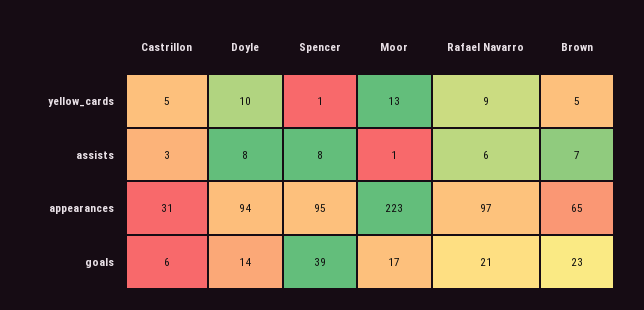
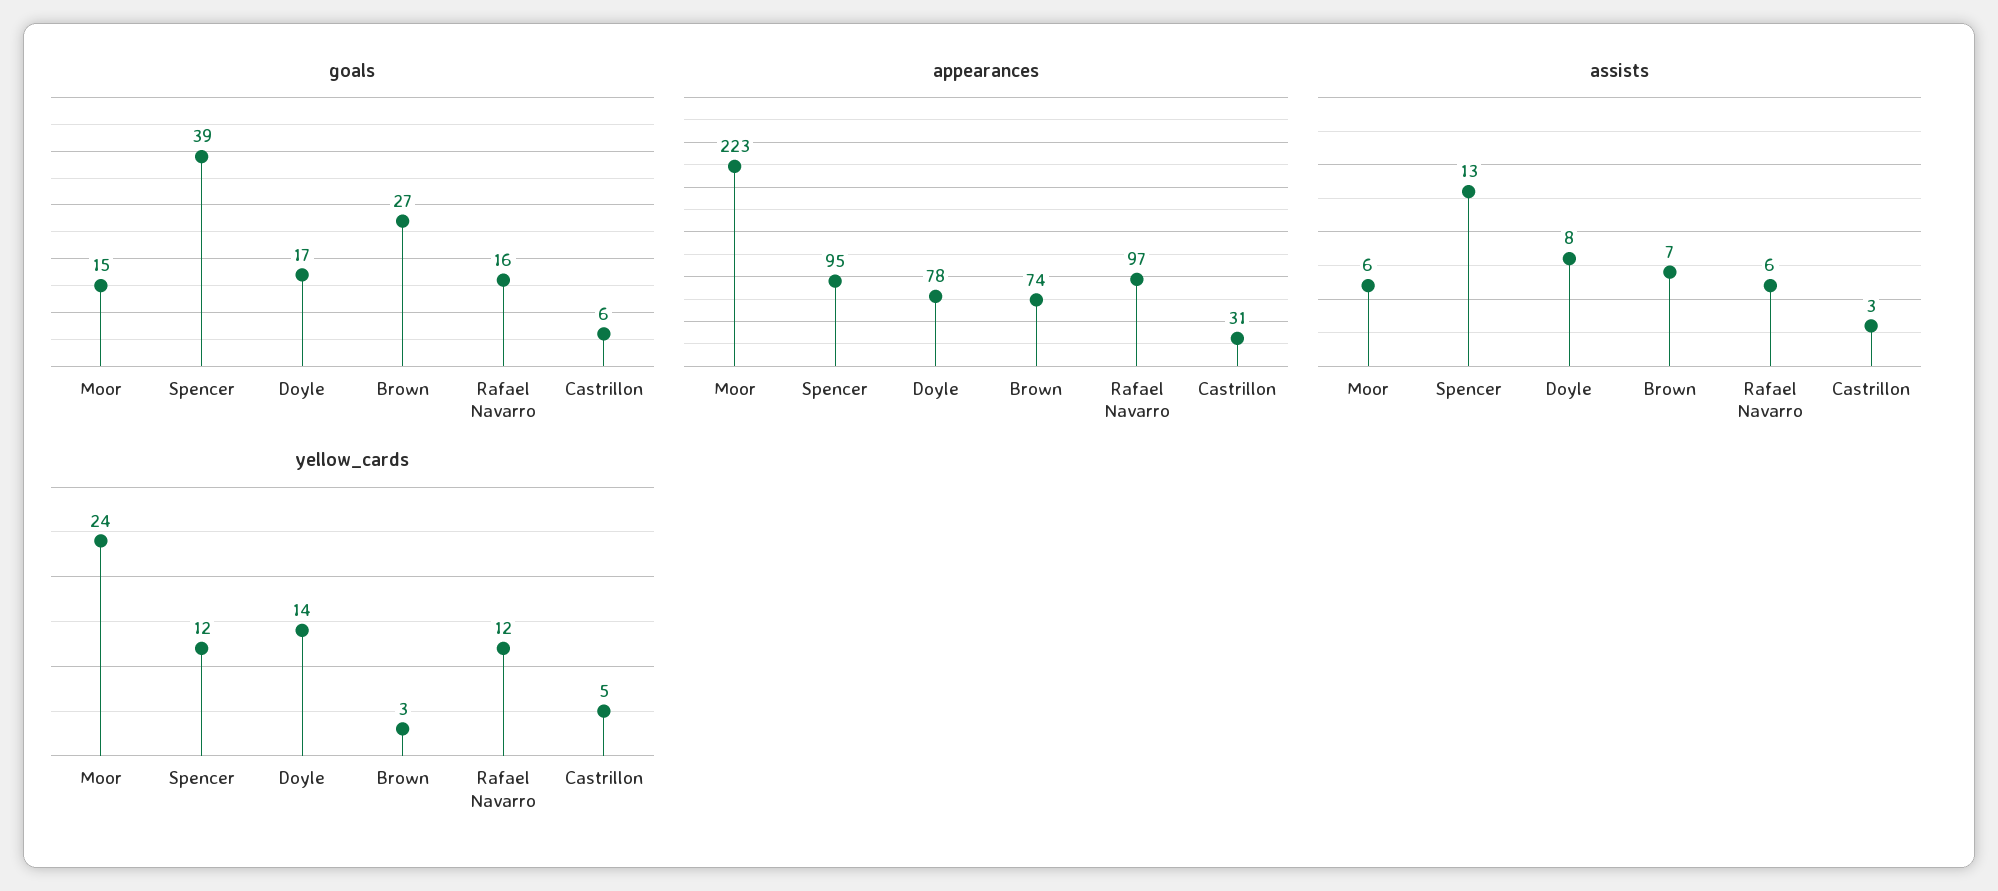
yellow_cards, Doyle: 10 -> 14
yellow_cards, Spencer: 1 -> 12
yellow_cards, Moor: 13 -> 24
yellow_cards, Rafael Navarro: 9 -> 12
yellow_cards, Brown: 5 -> 3
assists, Spencer: 8 -> 13
assists, Moor: 1 -> 6
appearances, Doyle: 94 -> 78
appearances, Brown: 65 -> 74
goals, Doyle: 14 -> 17
goals, Moor: 17 -> 15
goals, Rafael Navarro: 21 -> 16
goals, Brown: 23 -> 27

